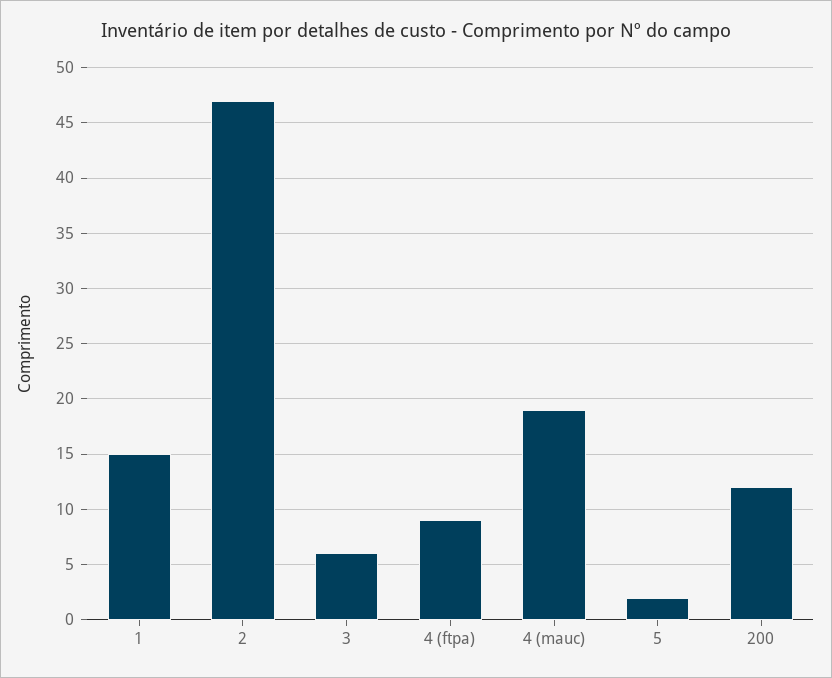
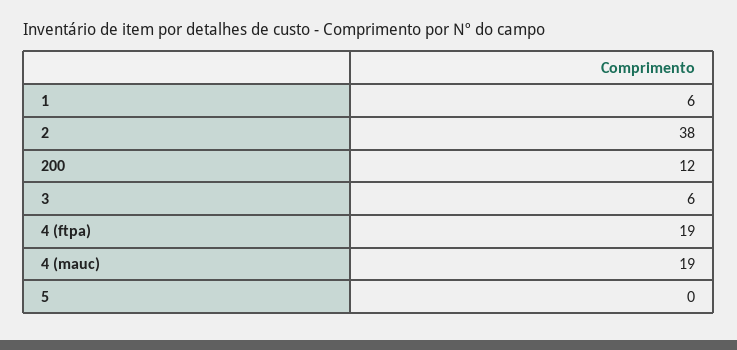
1: 15 -> 6
2: 47 -> 38
4 (ftpa): 9 -> 19
5: 2 -> 0

